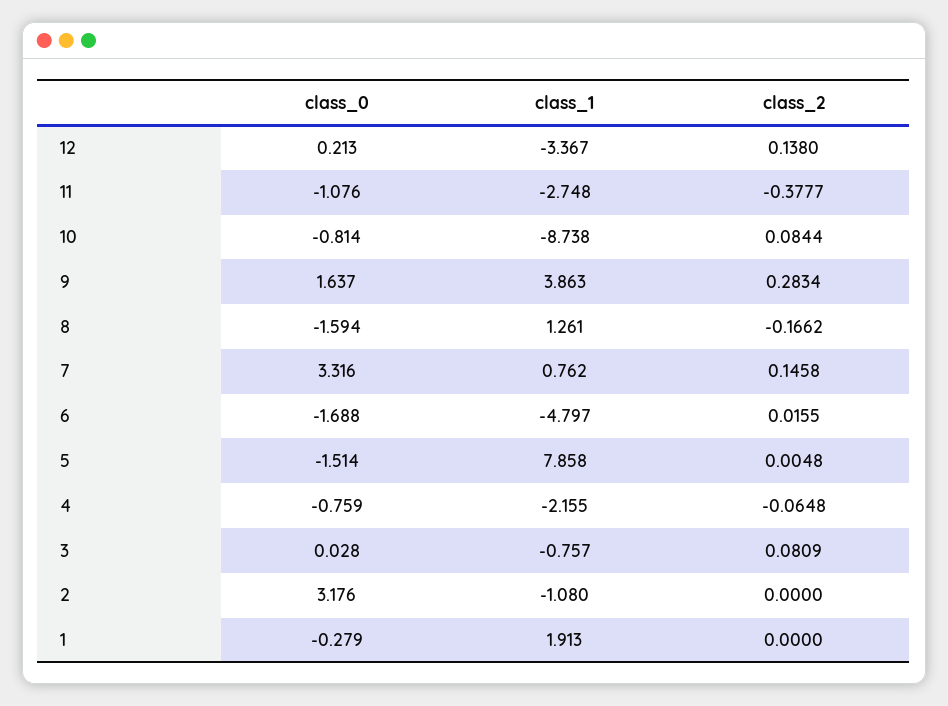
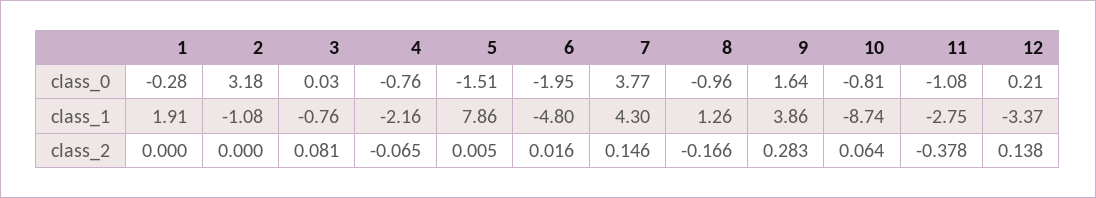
class_2, 10: 0.0844 -> 0.064
class_0, 8: -1.594 -> -0.96
class_0, 7: 3.316 -> 3.77
class_1, 7: 0.762 -> 4.3
class_0, 6: -1.688 -> -1.95

